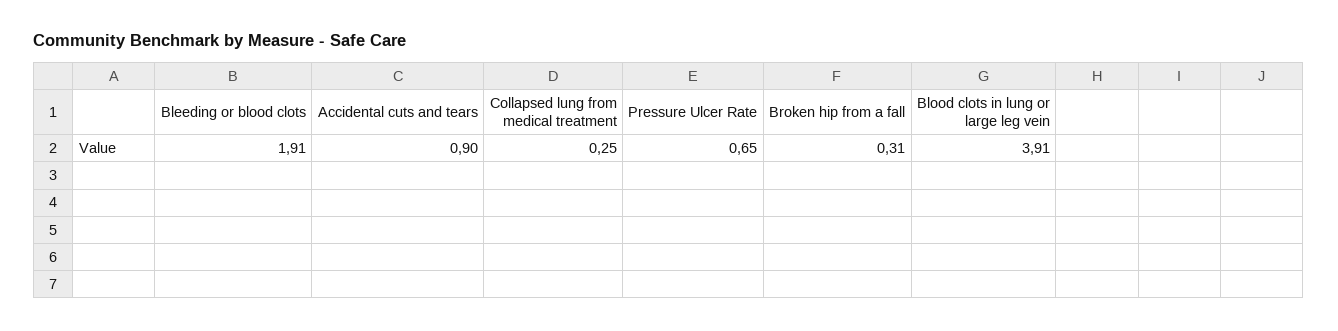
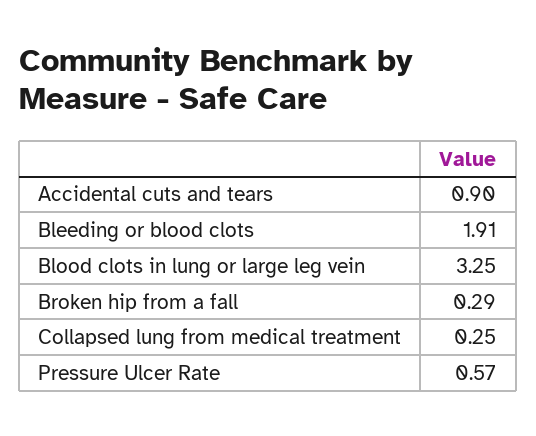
Pressure Ulcer Rate: 0.65 -> 0.57
Broken hip from a fall: 0.31 -> 0.29
Blood clots in lung or large leg vein: 3.91 -> 3.25

